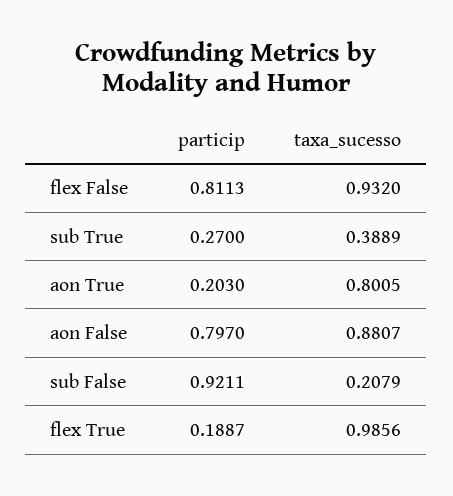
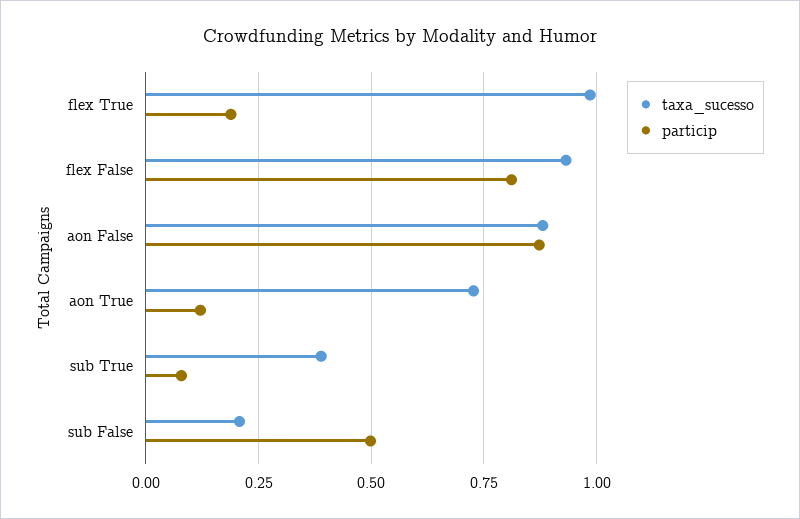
particip, sub True: 0.27 -> 0.075
particip, aon True: 0.203 -> 0.125
taxa_sucesso, aon True: 0.8005 -> 0.725
particip, aon False: 0.797 -> 0.875
particip, sub False: 0.9211 -> 0.5

